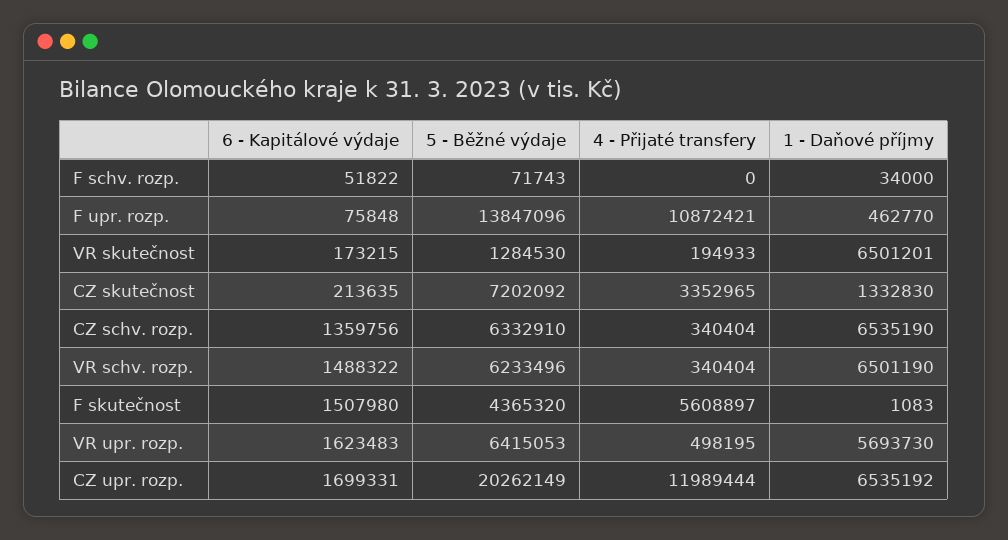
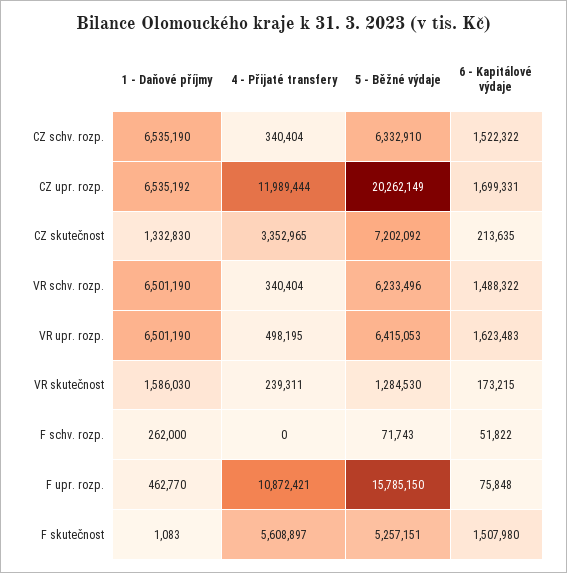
1 - Daňové příjmy, F schv. rozp.: 34000 -> 262000
5 - Běžné výdaje, F upr. rozp.: 13847096 -> 15785150
4 - Přijaté transfery, VR skutečnost: 194933 -> 239311
1 - Daňové příjmy, VR skutečnost: 6501201 -> 1586030
6 - Kapitálové výdaje, CZ schv. rozp.: 1359756 -> 1522322
5 - Běžné výdaje, F skutečnost: 4365320 -> 5257151
1 - Daňové příjmy, VR upr. rozp.: 5693730 -> 6501190

